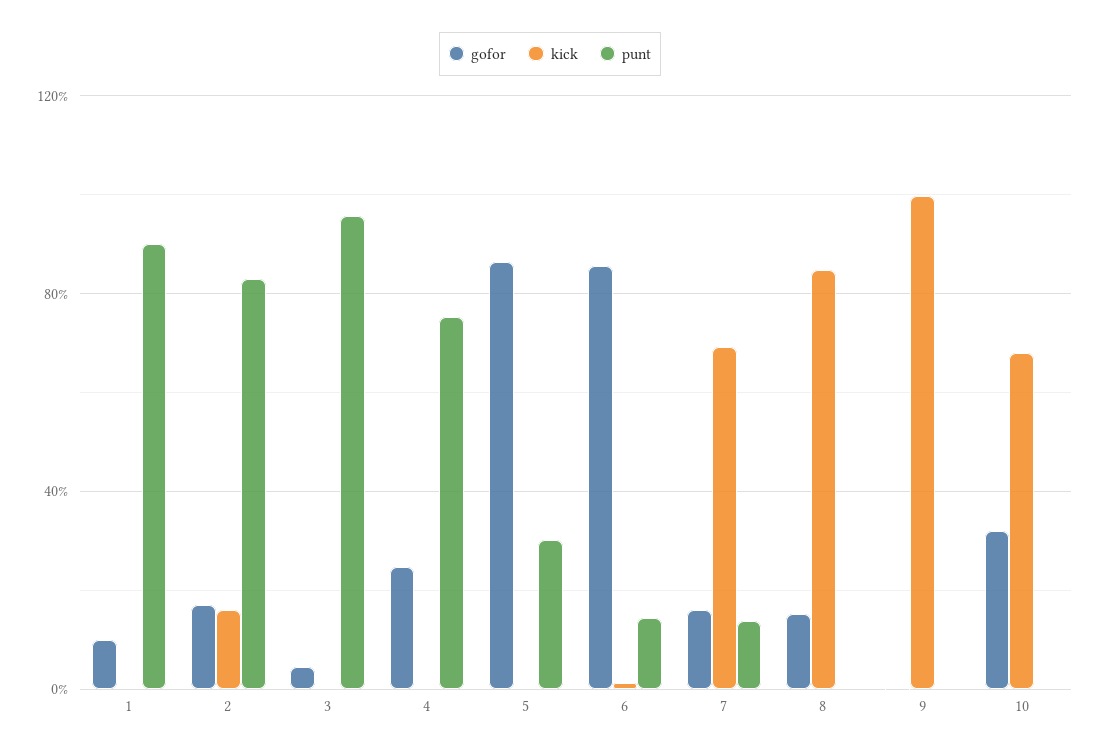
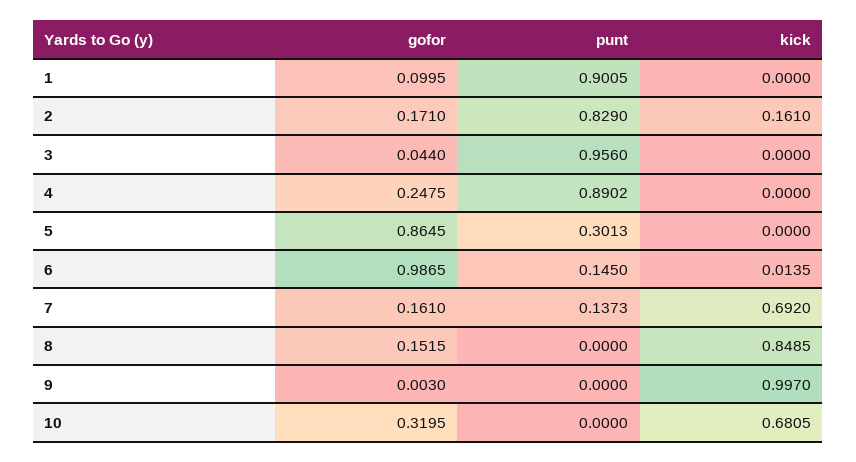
punt, 4: 0.75 -> 0.8902
gofor, 6: 0.85 -> 0.9865

